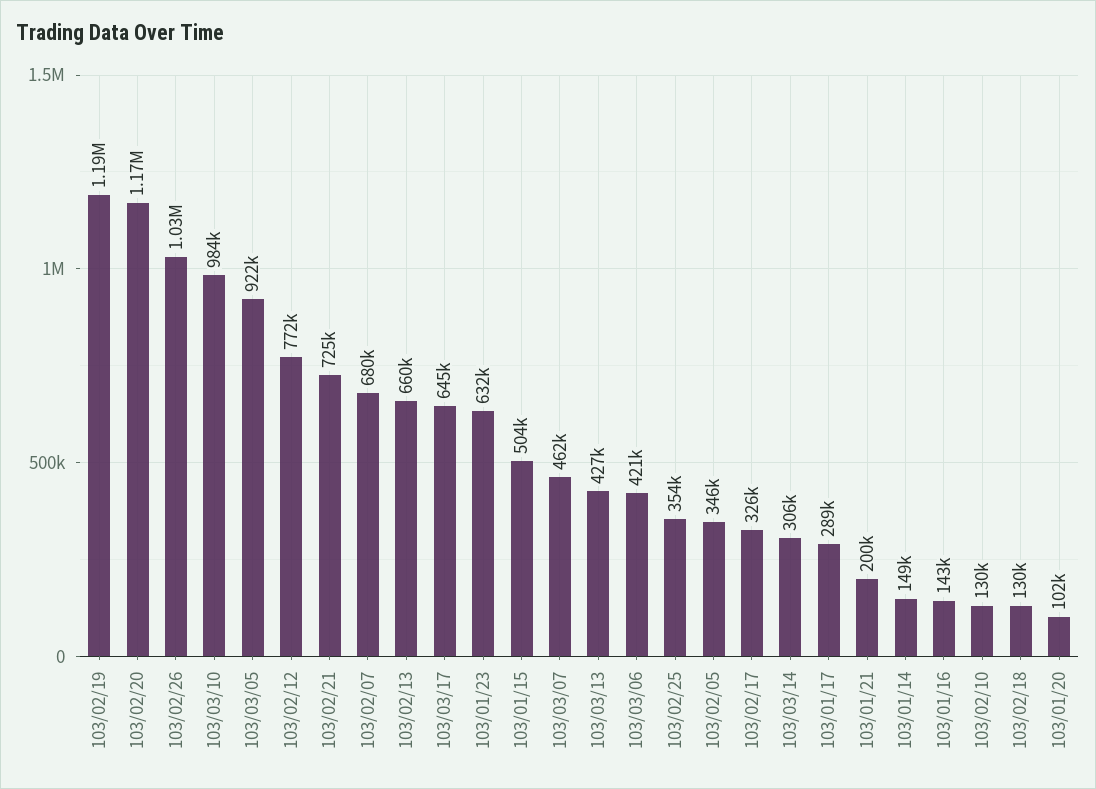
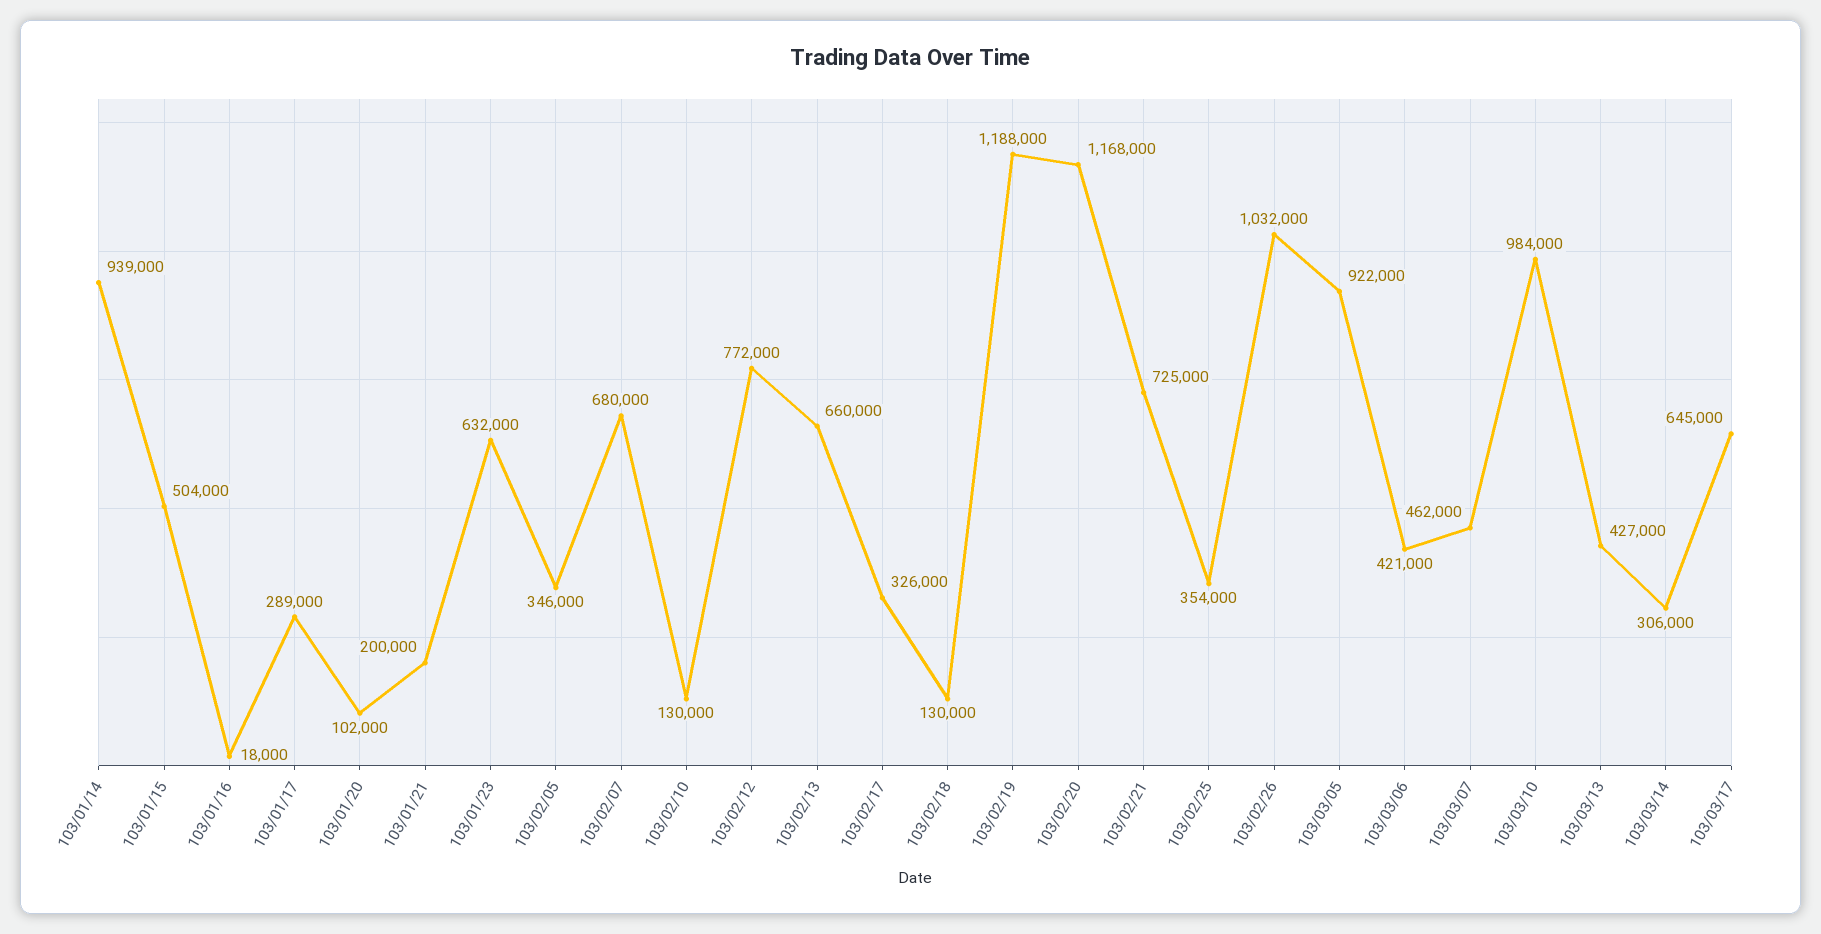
103/01/14: 149000 -> 939000
103/01/16: 143000 -> 18000

